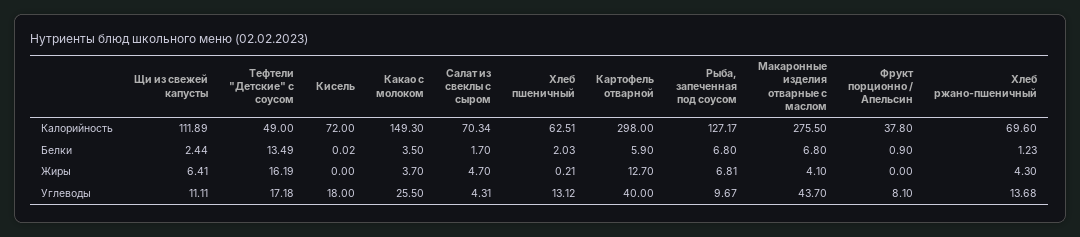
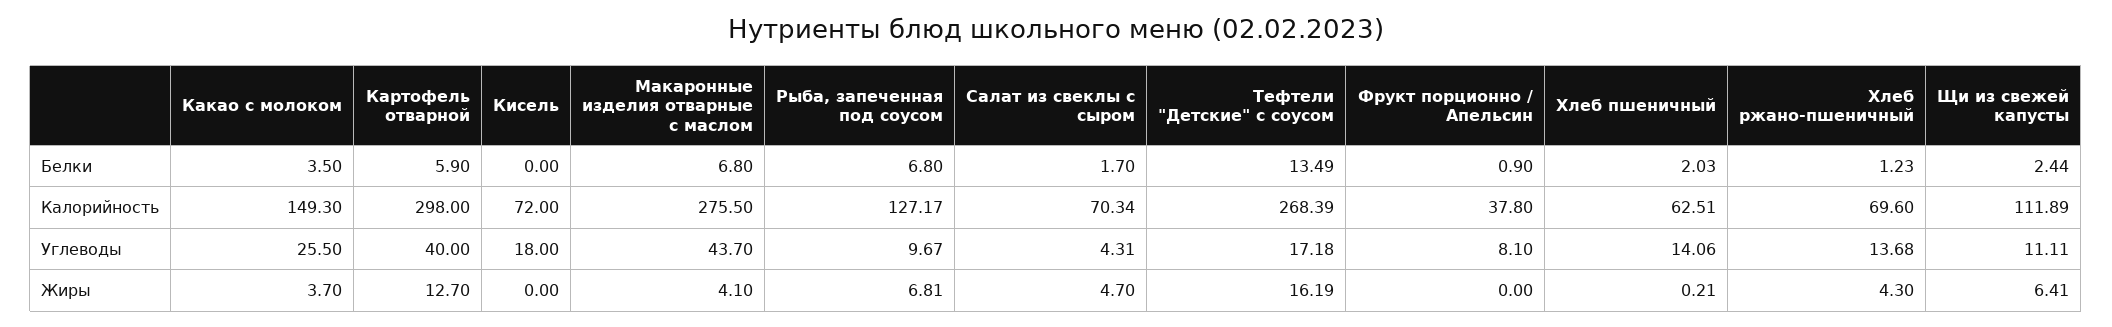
Тефтели "Детские" с соусом, Калорийность: 49 -> 268.39
Кисель, Белки: 0.02 -> 0
Хлеб пшеничный, Углеводы: 13.12 -> 14.06

